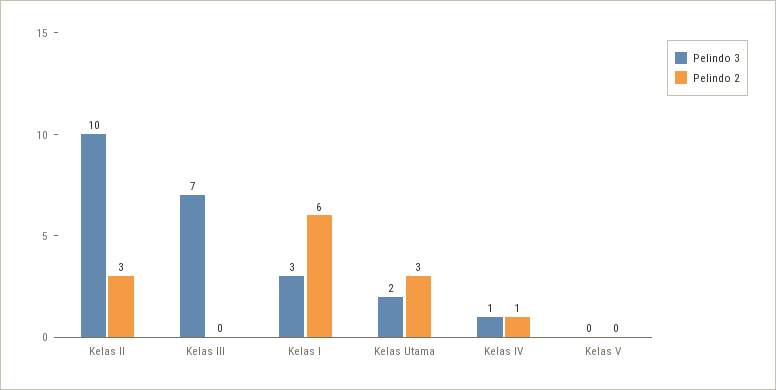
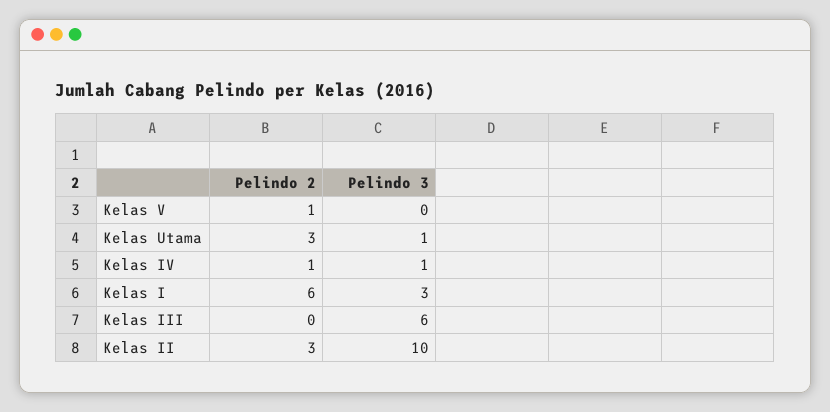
Pelindo 3, Kelas III: 7 -> 6
Pelindo 3, Kelas Utama: 2 -> 1
Pelindo 2, Kelas V: 0 -> 1

